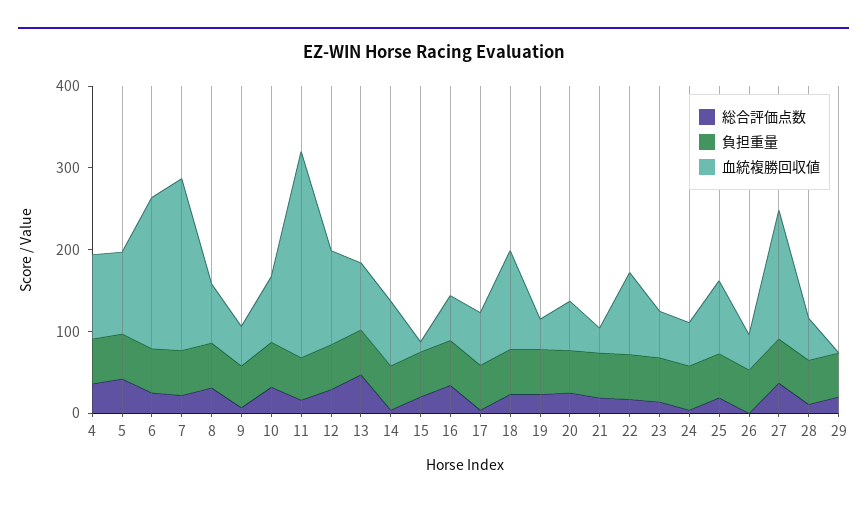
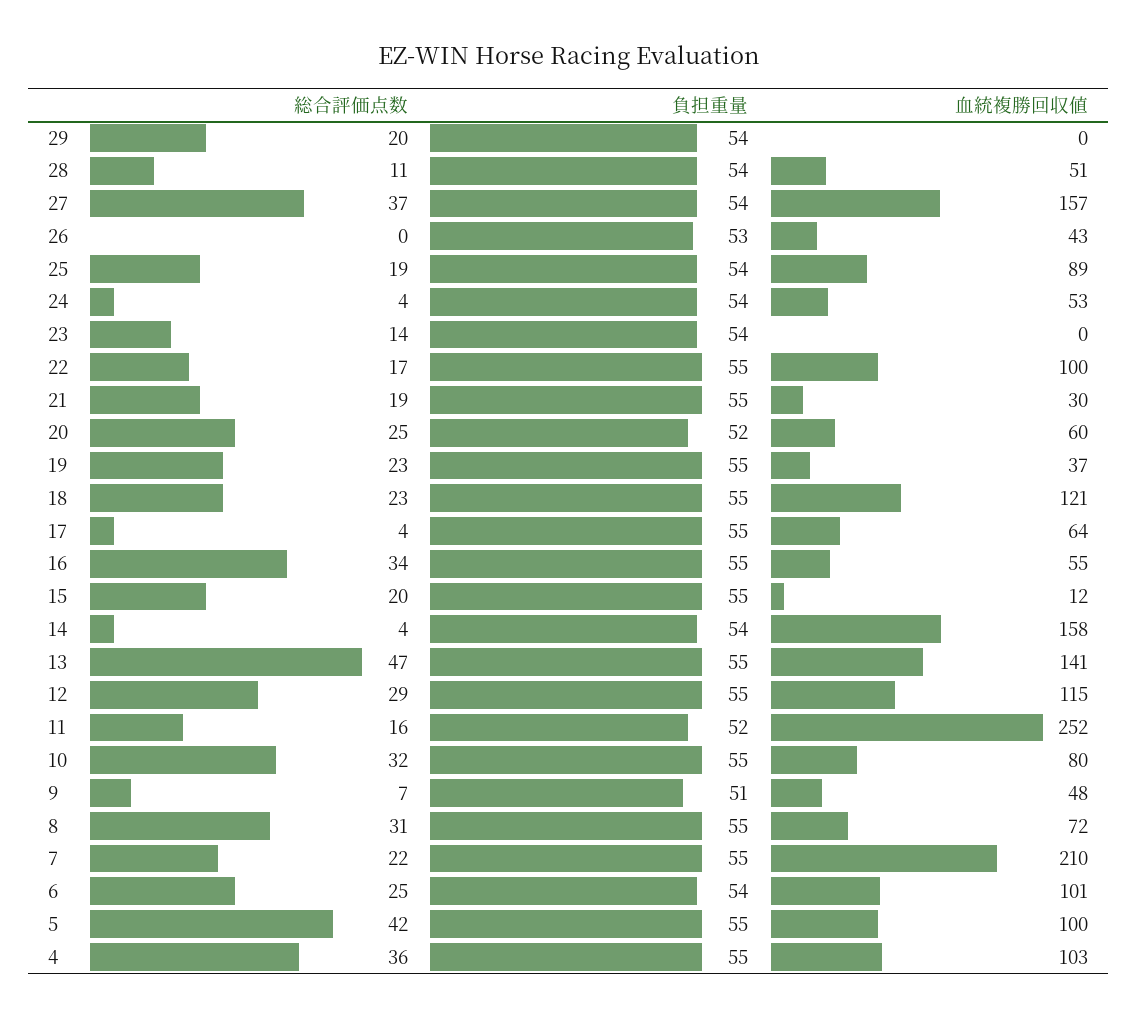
血統複勝回収値, 6: 180 -> 101
血統複勝回収値, 13: 80 -> 141
血統複勝回収値, 14: 80 -> 158
血統複勝回収値, 23: 60 -> 0

